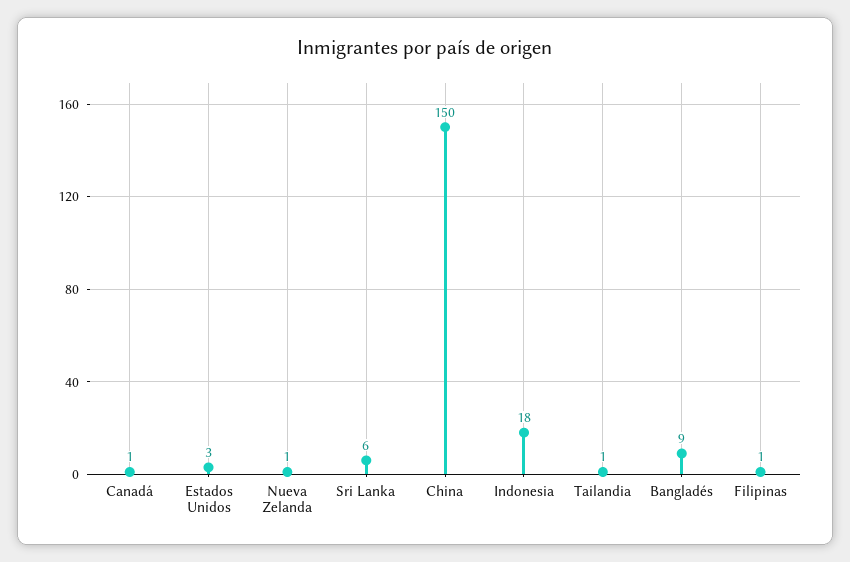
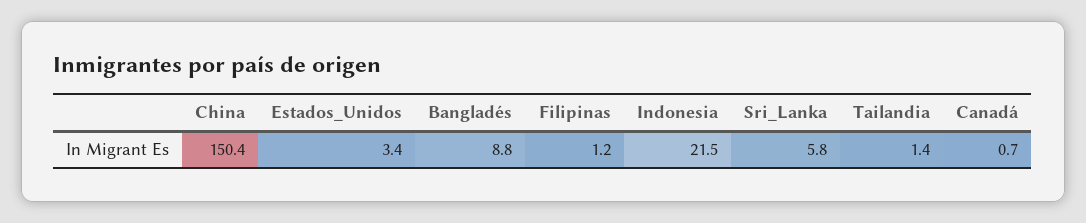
Nueva Zelanda: 1 -> none
Indonesia: 18 -> 21.5

